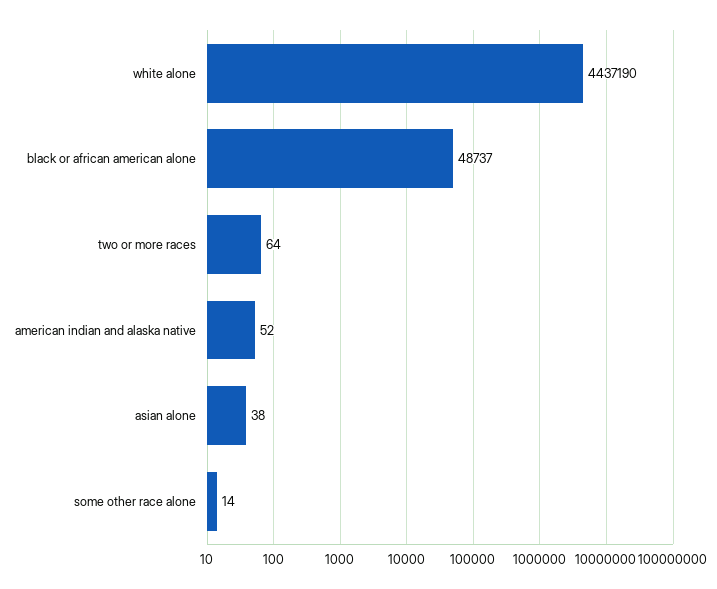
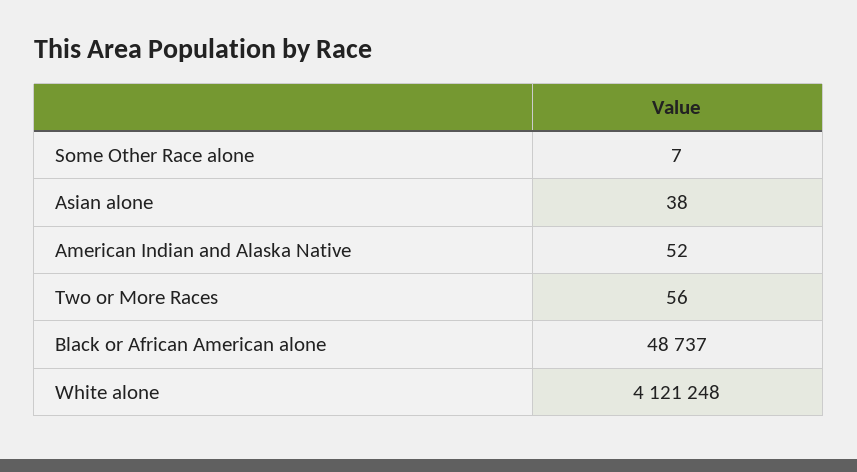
white alone: 4437190 -> 4121248
two or more races: 64 -> 56
some other race alone: 14 -> 7

